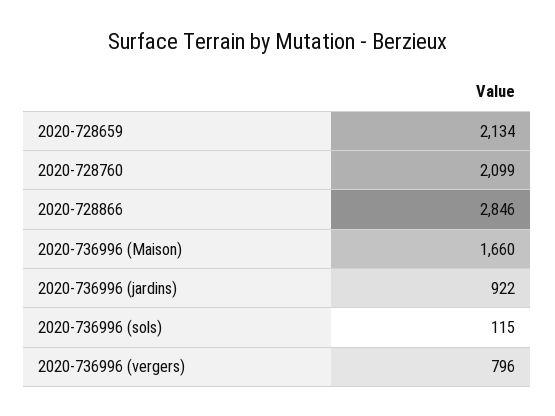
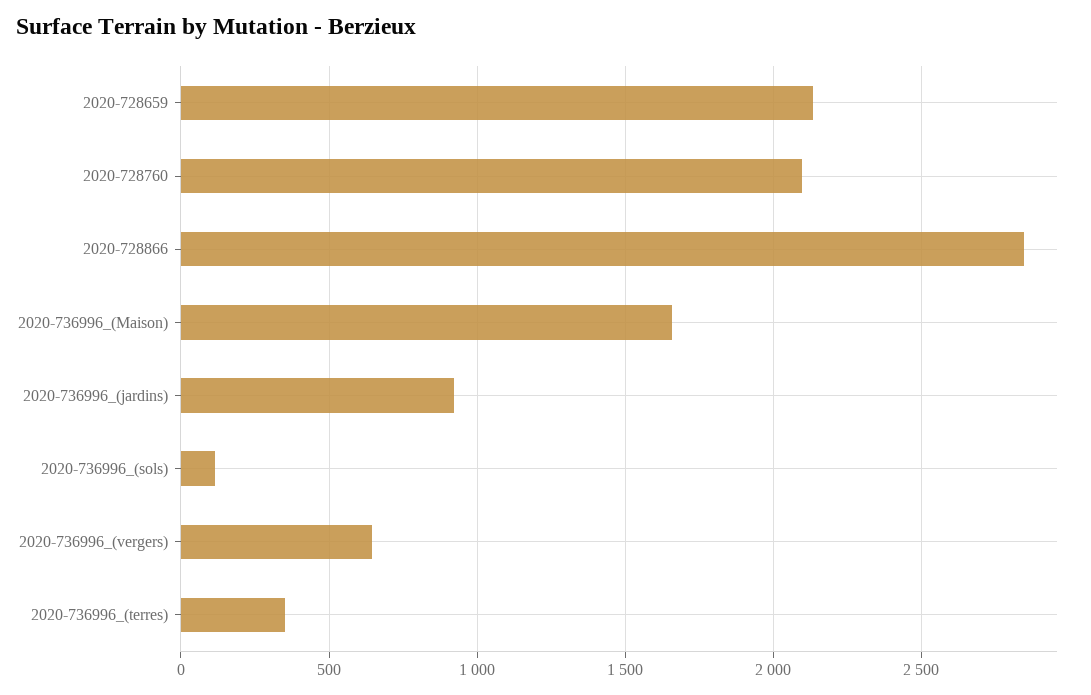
2020-736996 (vergers): 796 -> 650
2020-736996_(terres): none -> 350

